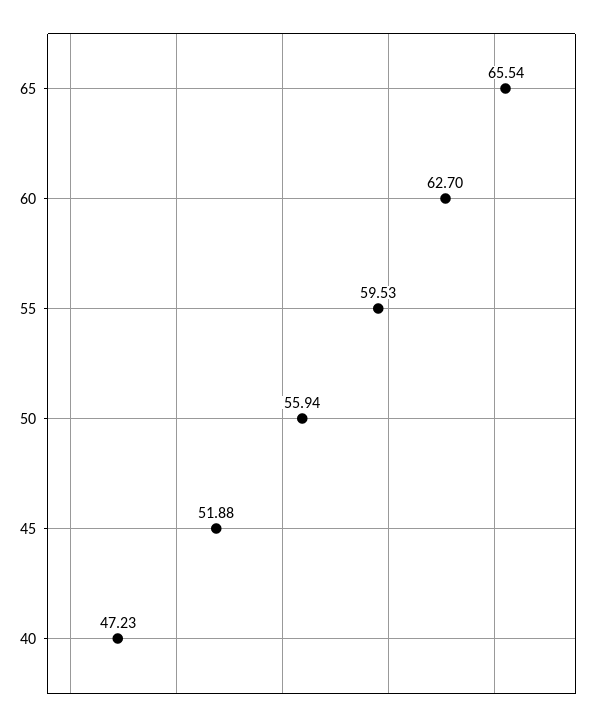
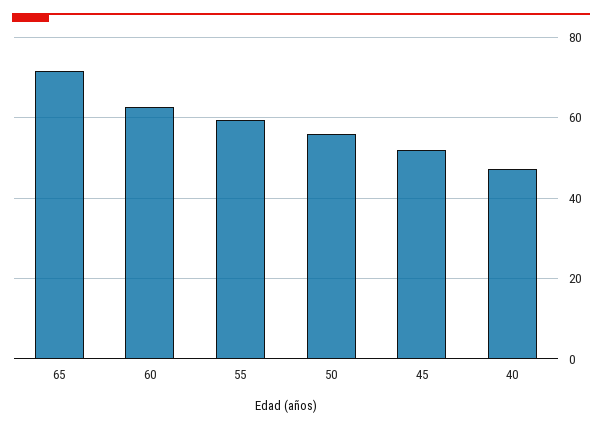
65: 65.54 -> 72

